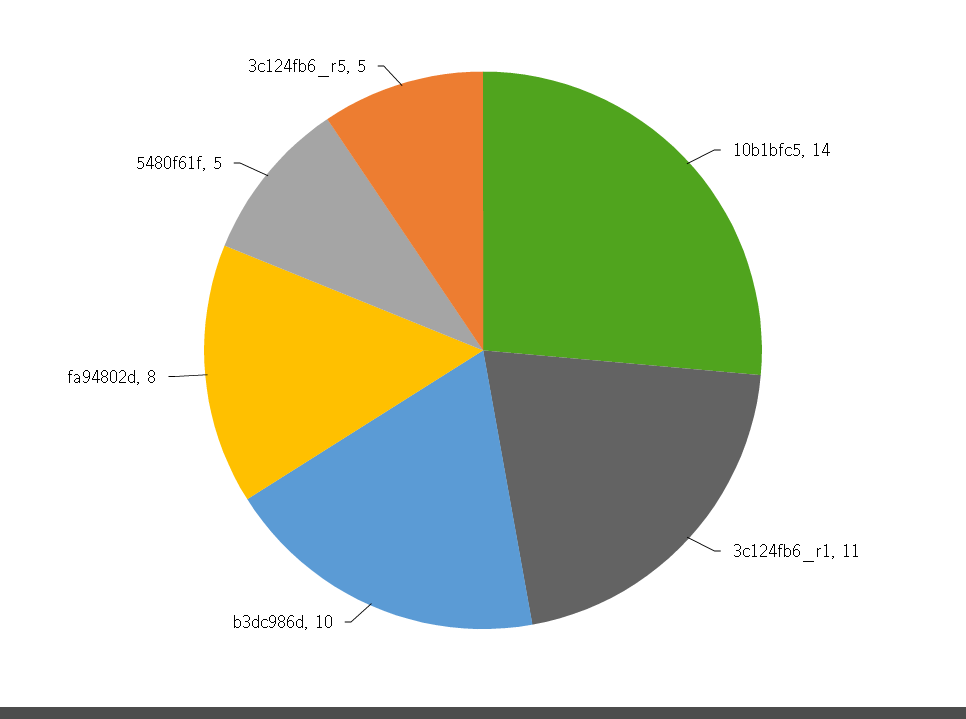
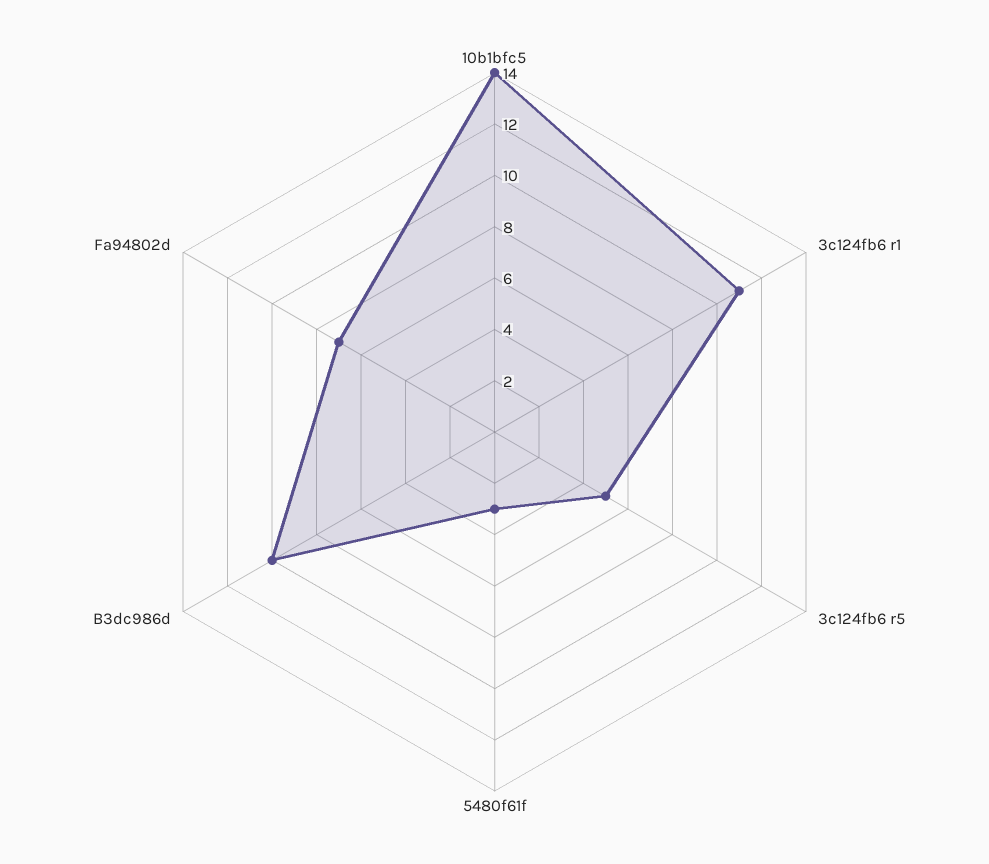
fa94802d: 8 -> 7
5480f61f: 5 -> 3

